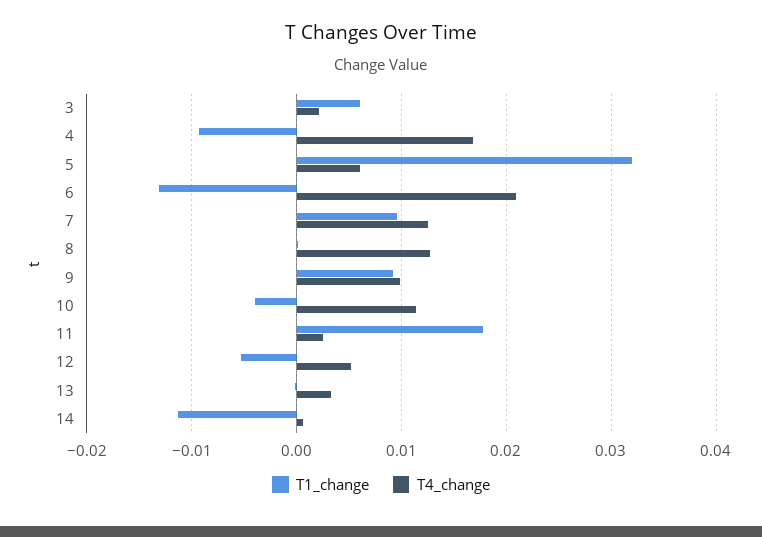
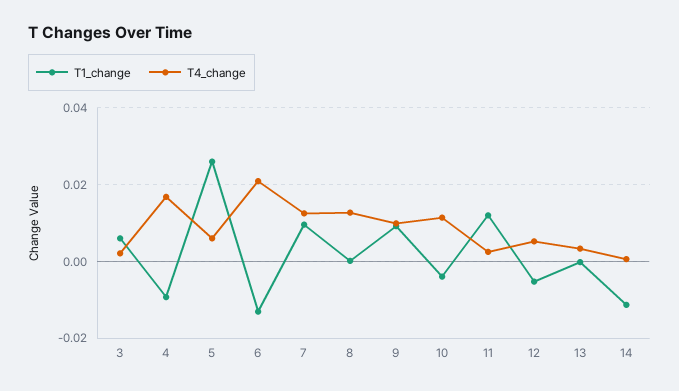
T1_change, 5: 0.032 -> 0.026
T1_change, 11: 0.018 -> 0.012

